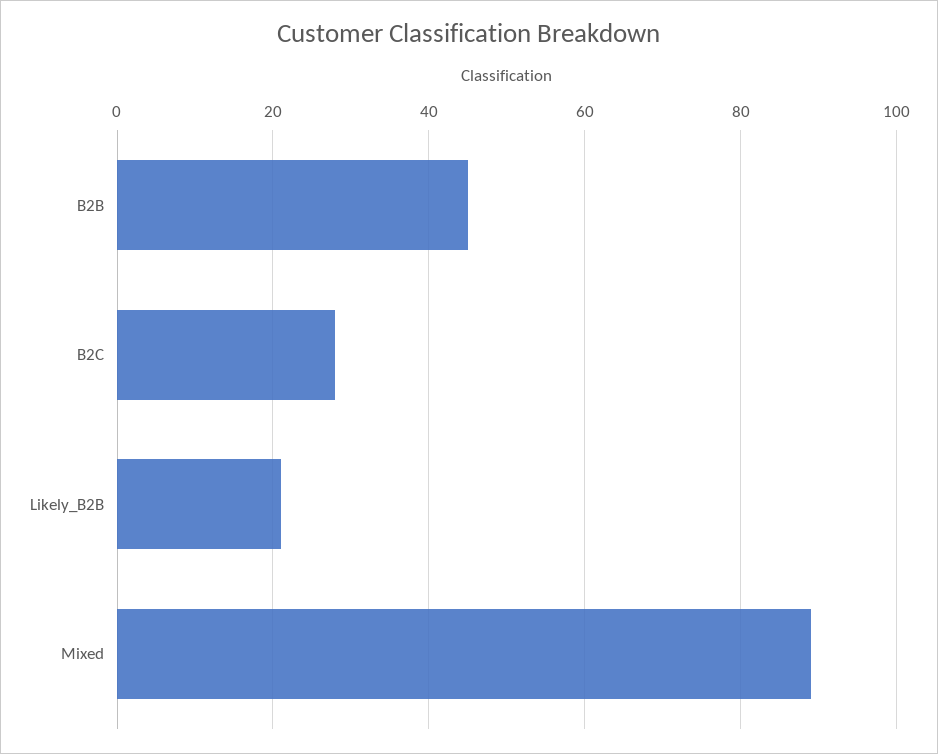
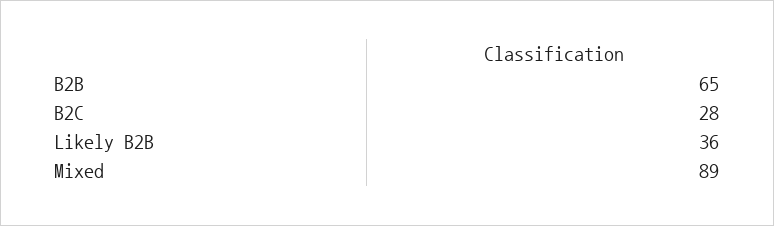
B2B: 45 -> 65
Likely_B2B: 20 -> 36

